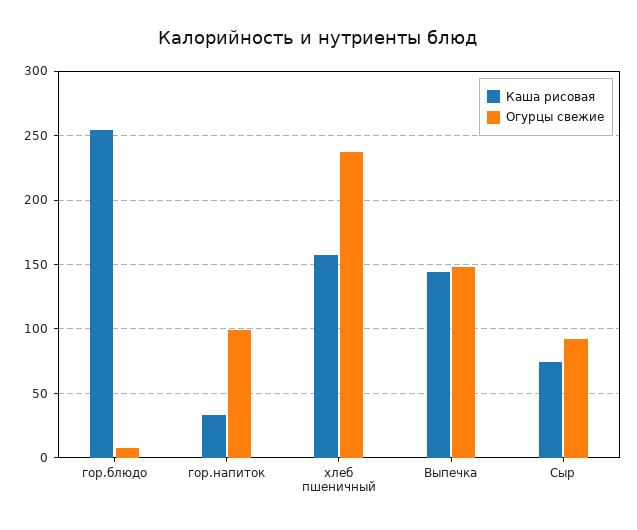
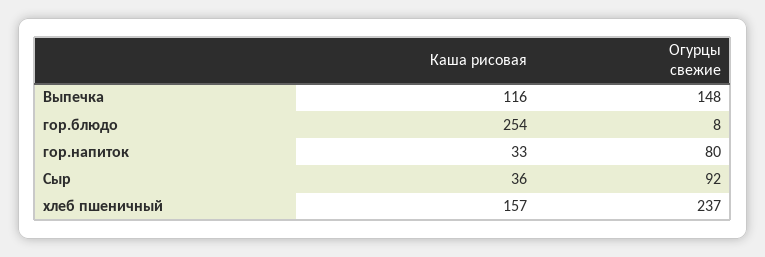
Огурцы свежие, гор.напиток: 100 -> 80
Каша рисовая, Выпечка: 145 -> 116
Каша рисовая, Сыр: 75 -> 36

